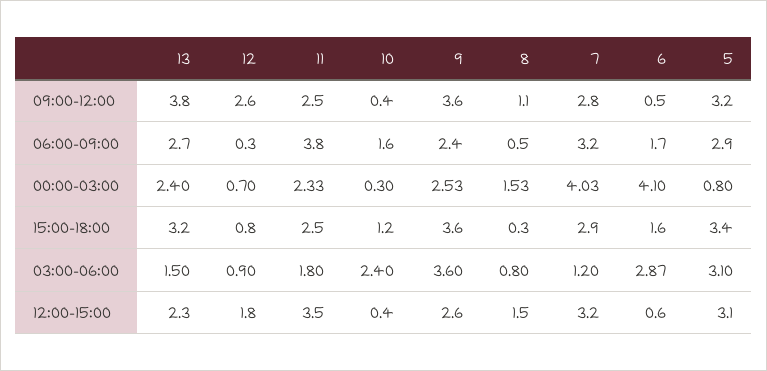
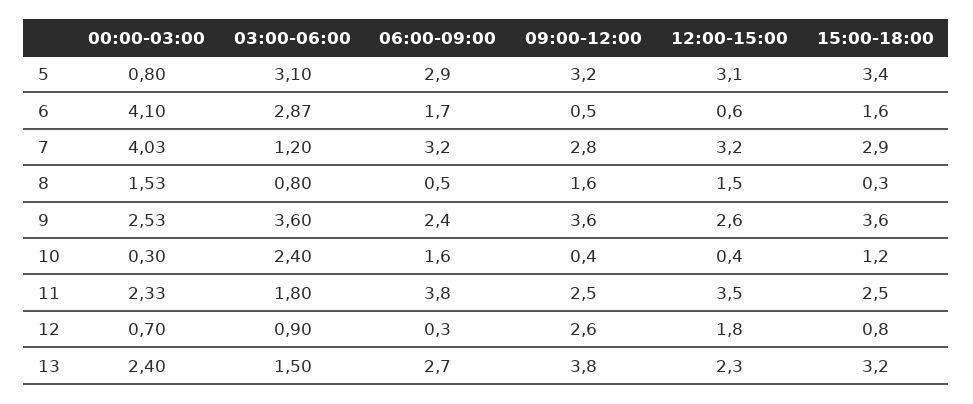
8, 09:00-12:00: 1.1 -> 1.6

